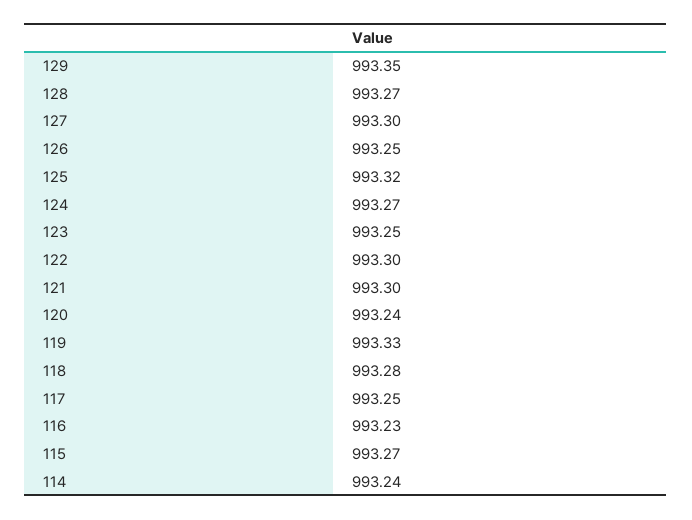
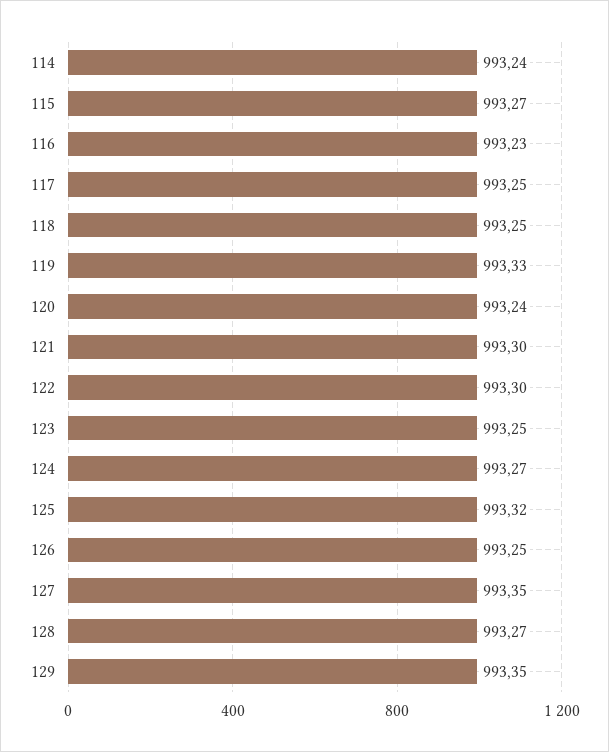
127: 993.3 -> 993.35
118: 993.28 -> 993.25

